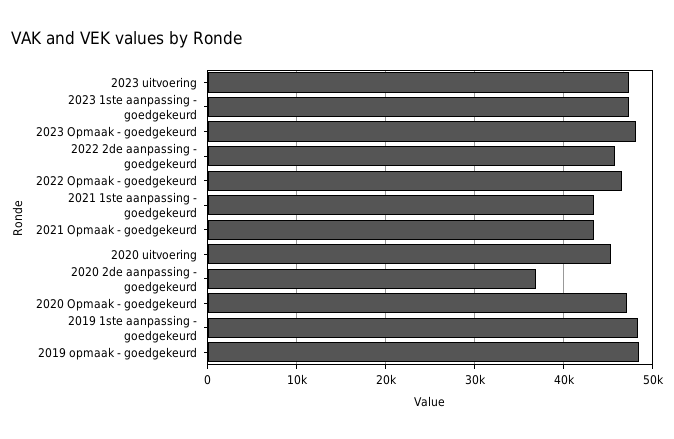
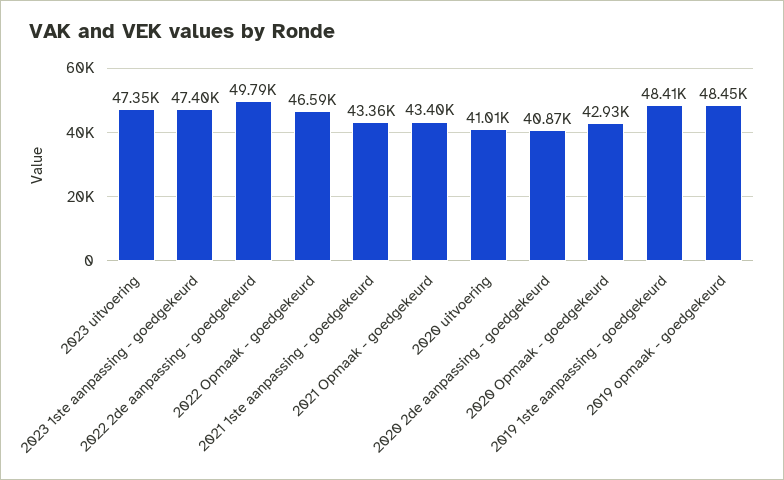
2023 Opmaak - goedgekeurd: 48000 -> none
2022 2de aanpassing - goedgekeurd: 46000 -> 49790
2020 uitvoering: 45000 -> 41010
2020 2de aanpassing - goedgekeurd: 37000 -> 40870
2020 Opmaak - goedgekeurd: 47000 -> 42930

